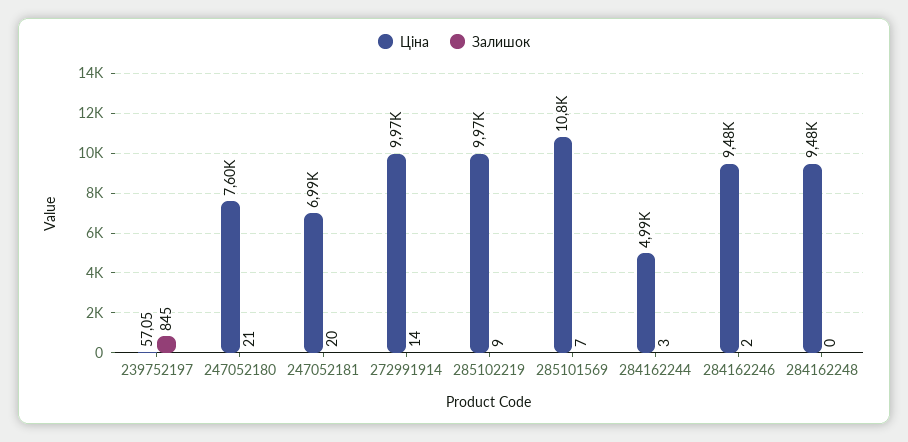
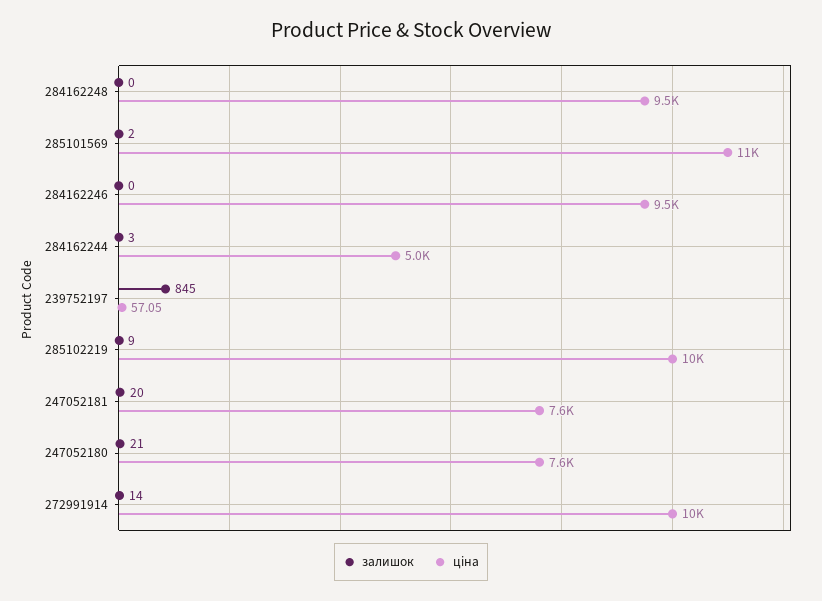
Ціна, 247052181: 6990 -> 7600
Залишок, 285101569: 7 -> 2
Залишок, 284162246: 2 -> 0

